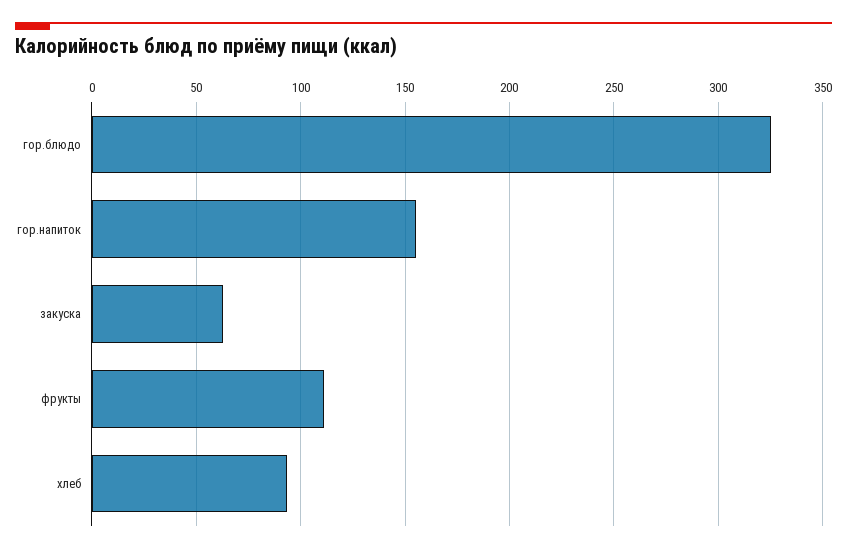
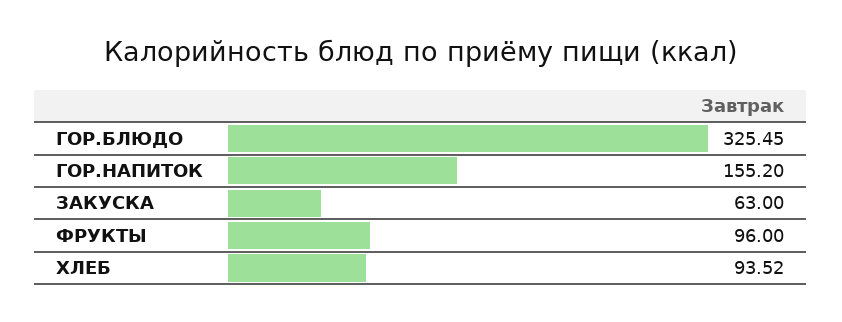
фрукты: 110 -> 96

